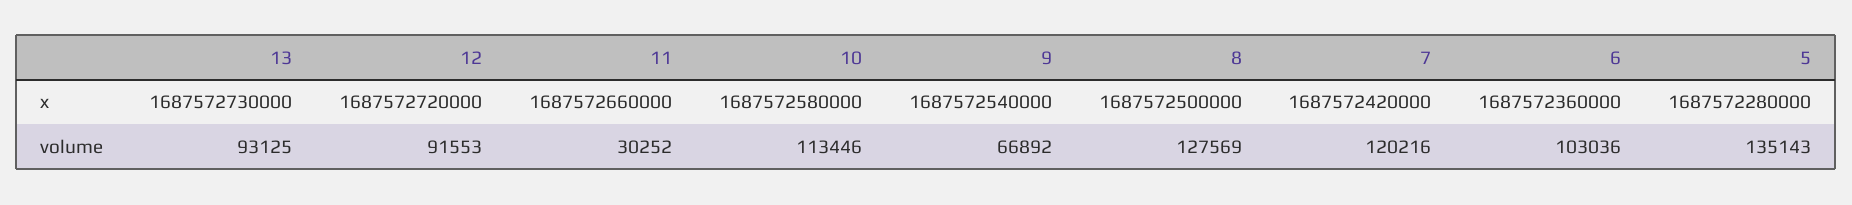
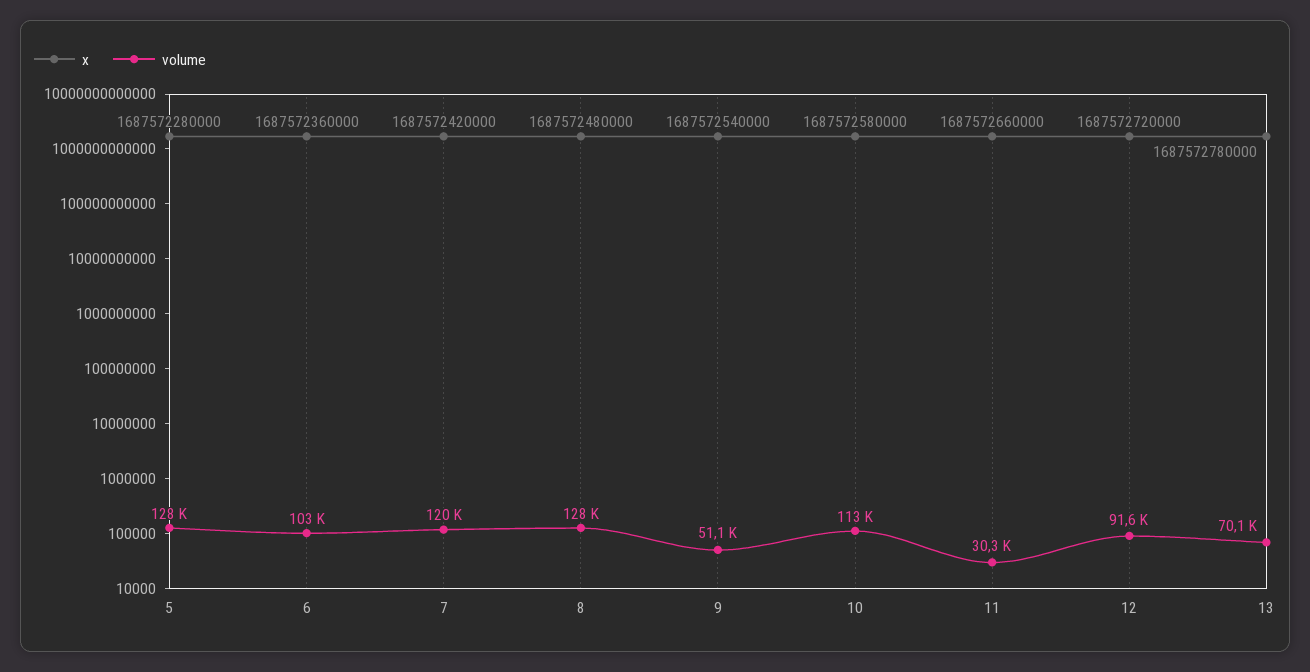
x, 13: 1687572730000 -> 1687572780000
x, 8: 1687572500000 -> 1687572480000
volume, 13: 93125 -> 70100
volume, 9: 66892 -> 51100
volume, 5: 135143 -> 128000

